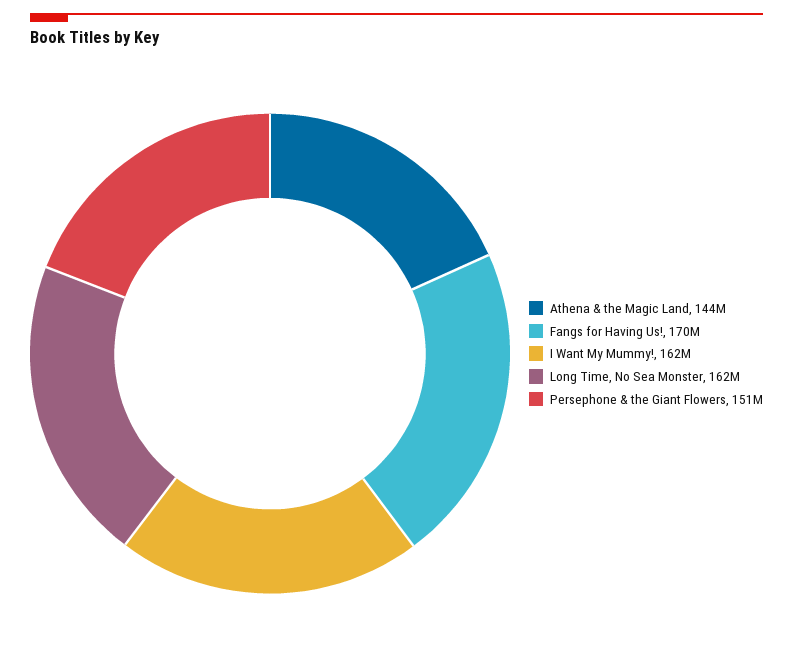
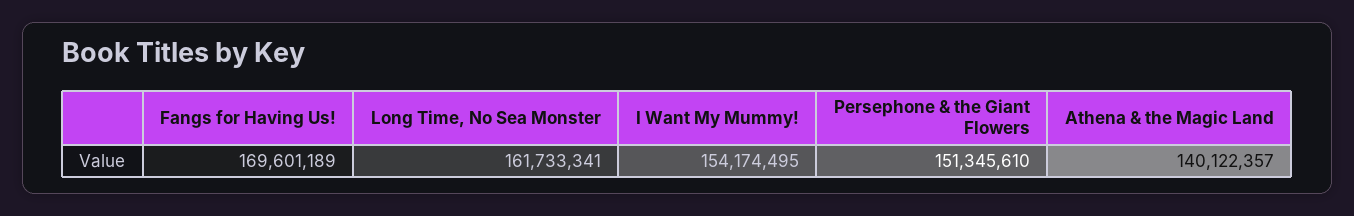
Athena & the Magic Land: 144000000 -> 140122357
I Want My Mummy!: 162000000 -> 154174495

